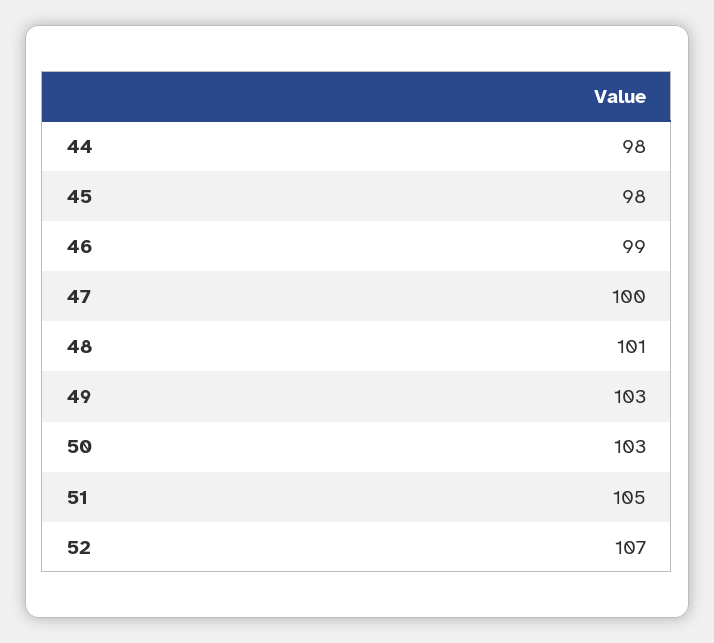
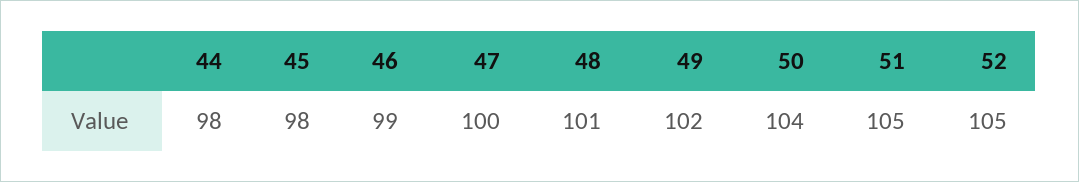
49: 103 -> 102
50: 103 -> 104
52: 107 -> 105

